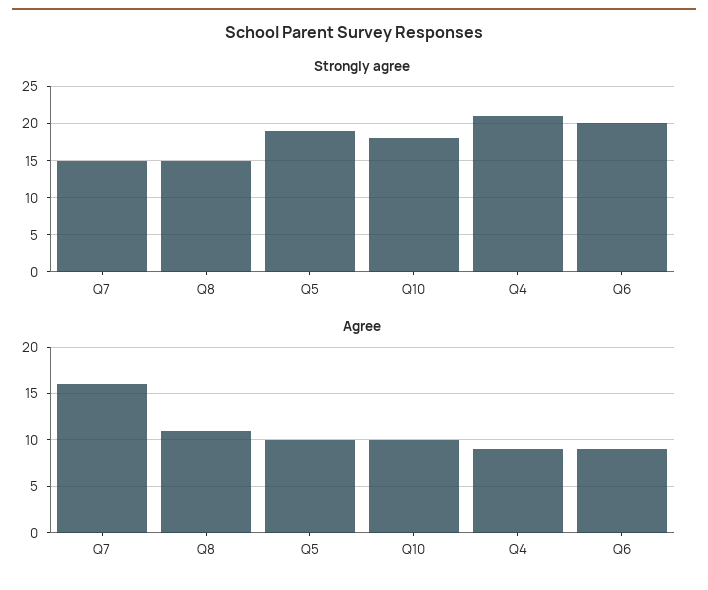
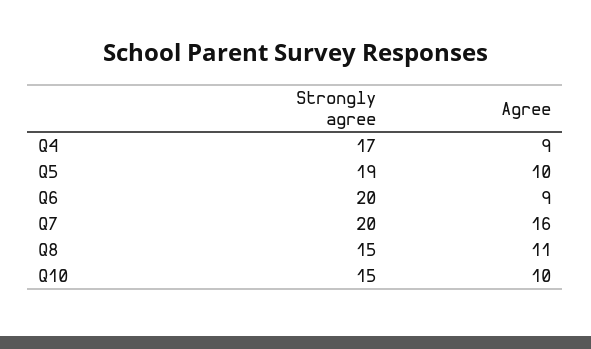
Strongly agree, Q7: 15 -> 20
Strongly agree, Q10: 18 -> 15
Strongly agree, Q4: 21 -> 17

